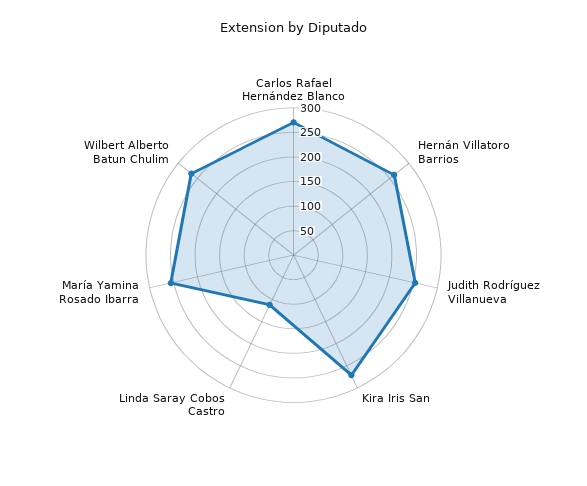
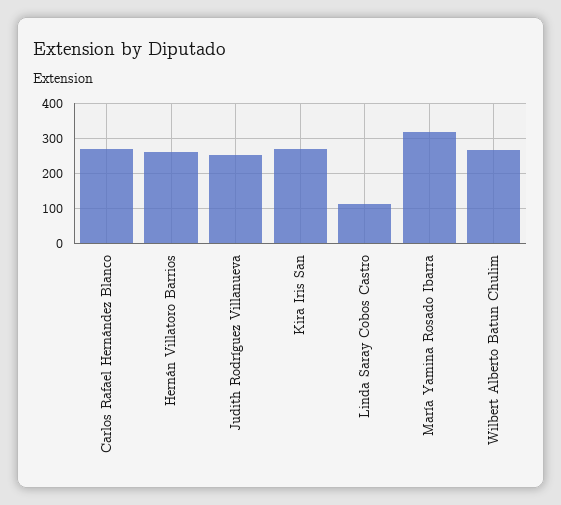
María Yamina Rosado Ibarra: 250 -> 320

